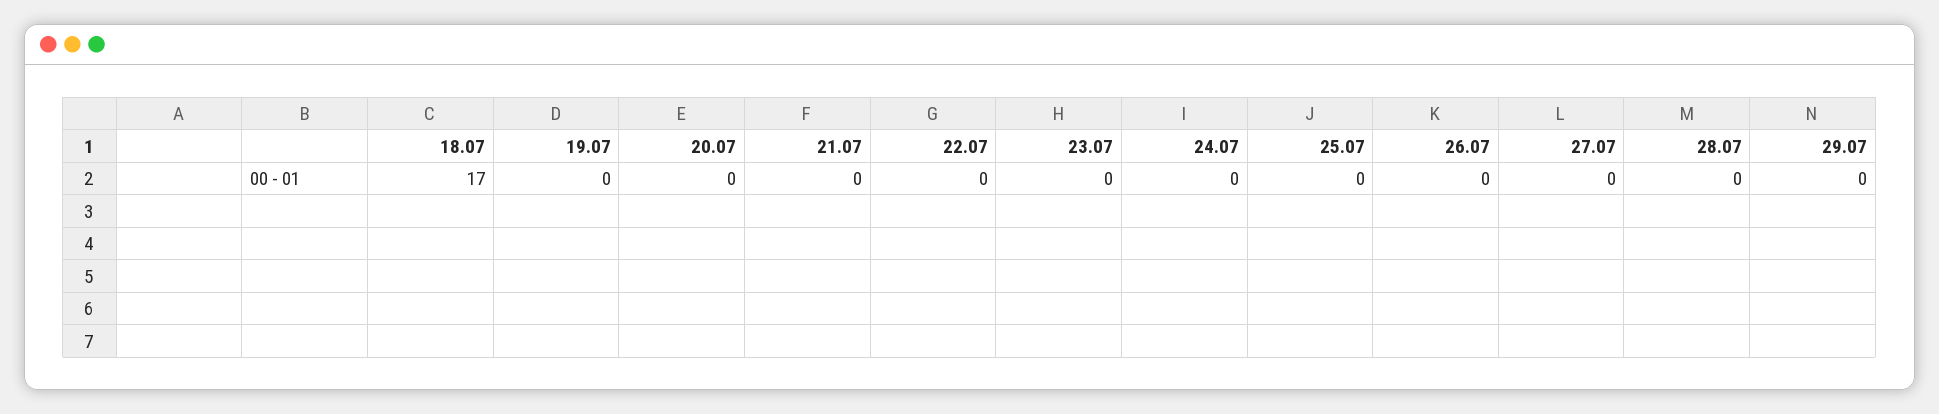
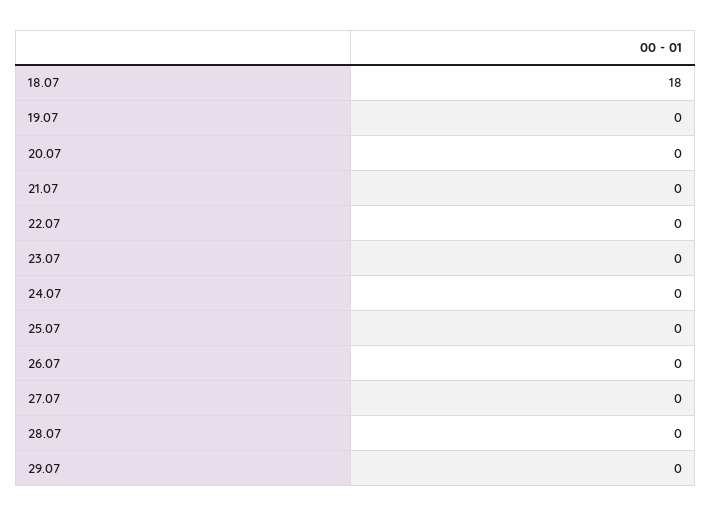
18.07: 17 -> 18

